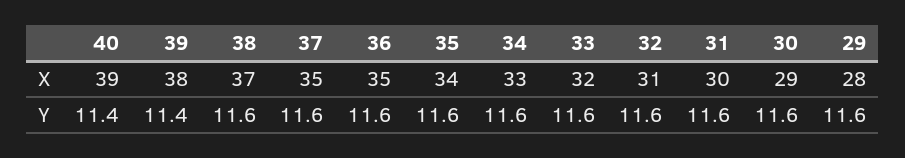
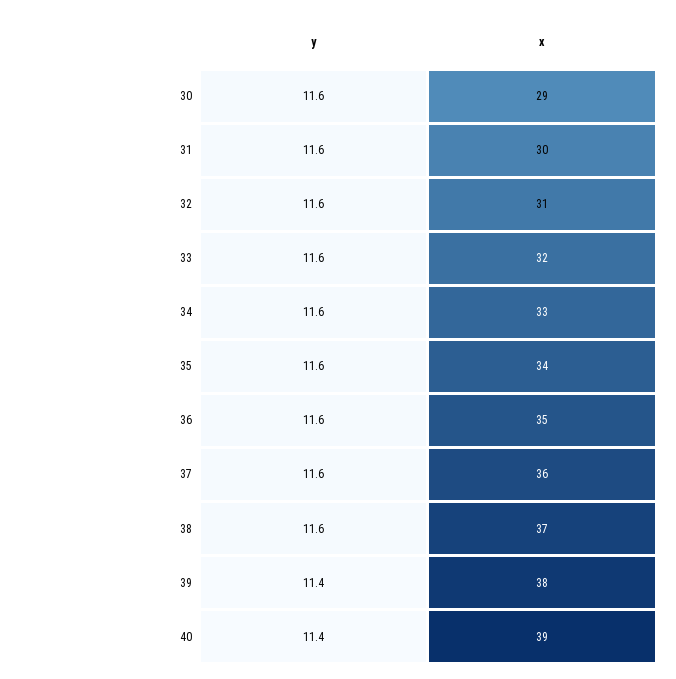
37, X: 35 -> 36
29, X: 28 -> none
29, Y: 11.6 -> none

